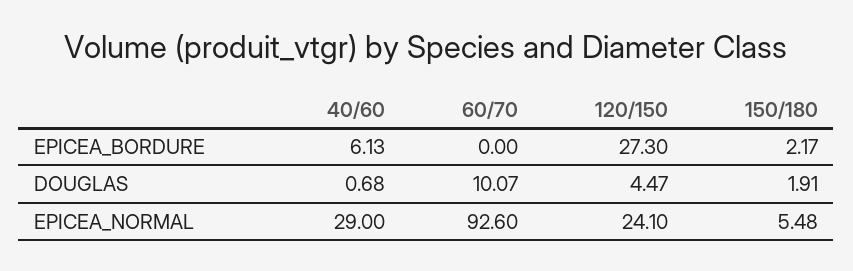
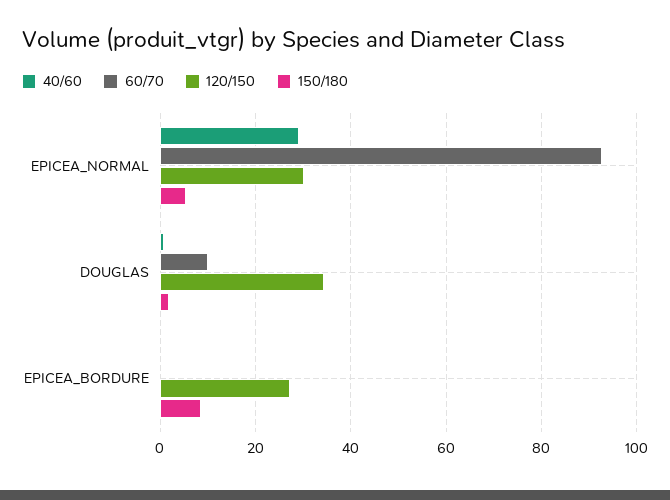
40/60, EPICEA_BORDURE: 6.13 -> 0
150/180, EPICEA_BORDURE: 2.17 -> 8
120/150, DOUGLAS: 4.47 -> 34
120/150, EPICEA_NORMAL: 24.1 -> 30

